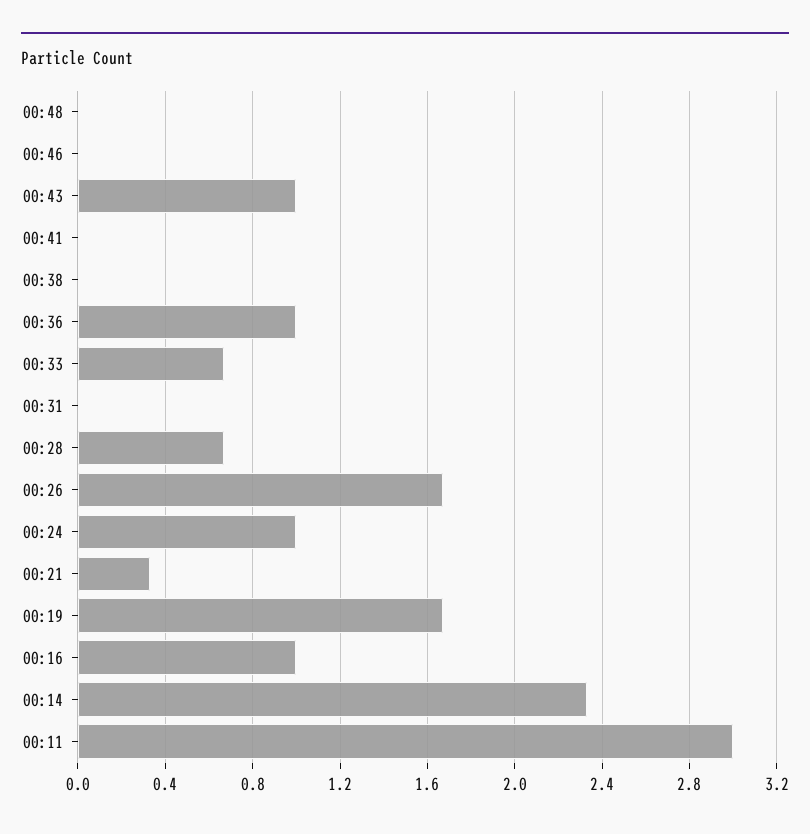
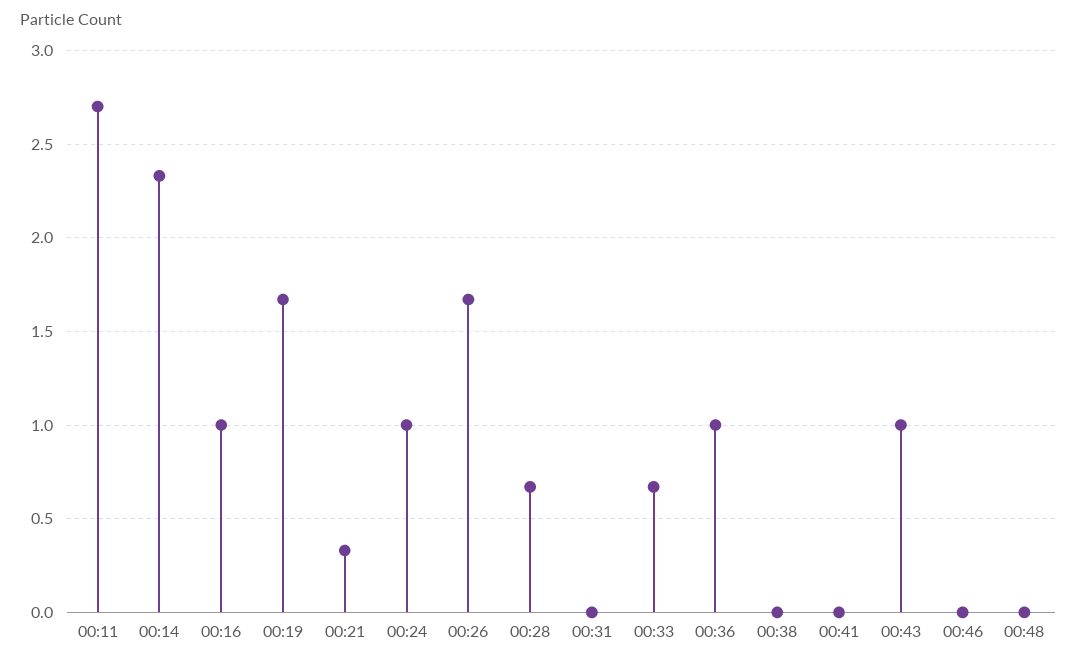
00:11: 3 -> 2.7

